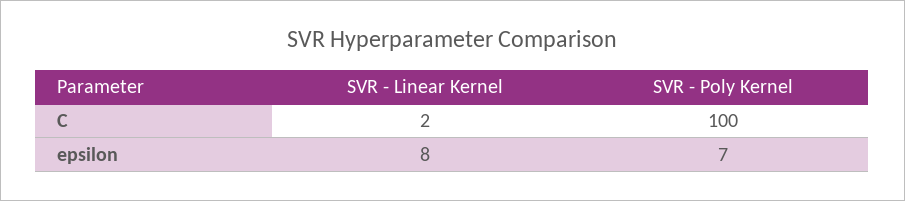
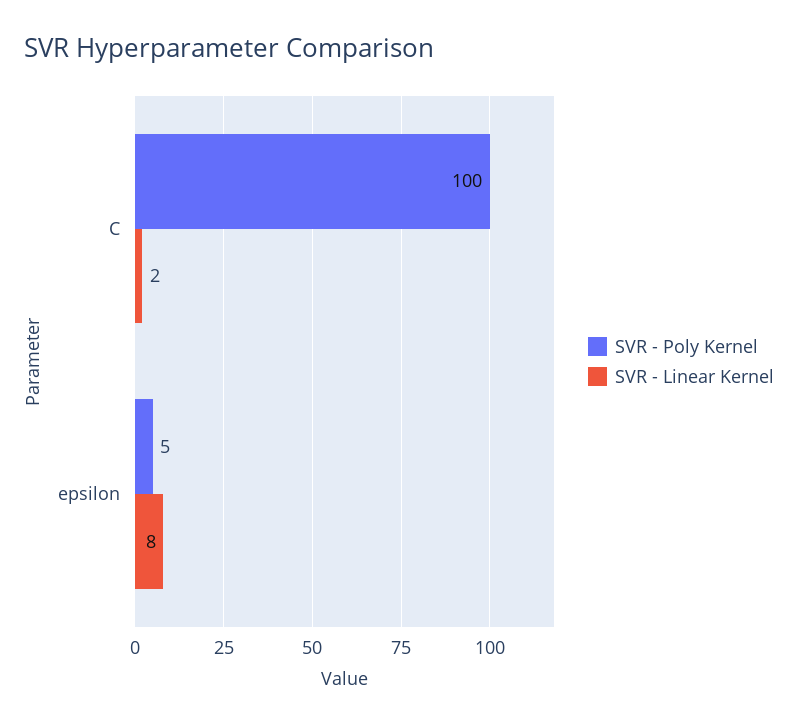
SVR - Poly Kernel, epsilon: 7 -> 5

